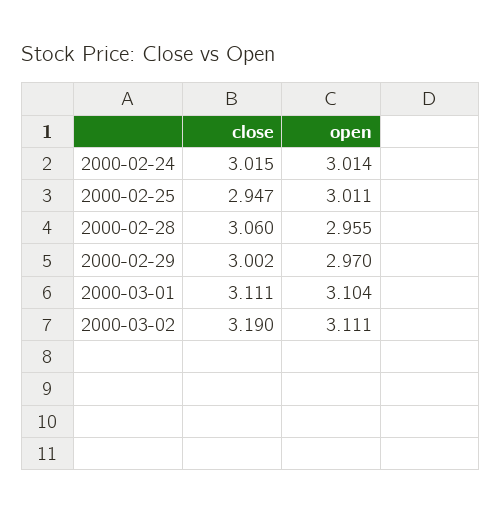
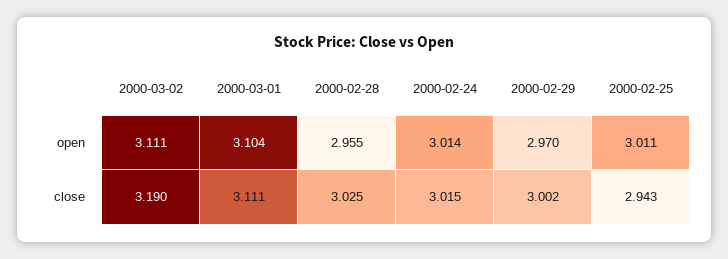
close, 2000-02-25: 2.947 -> 2.943
close, 2000-02-28: 3.06 -> 3.025

